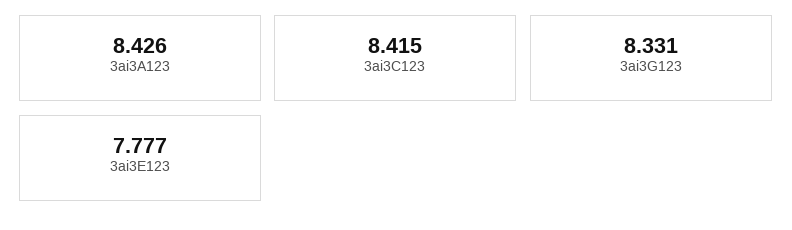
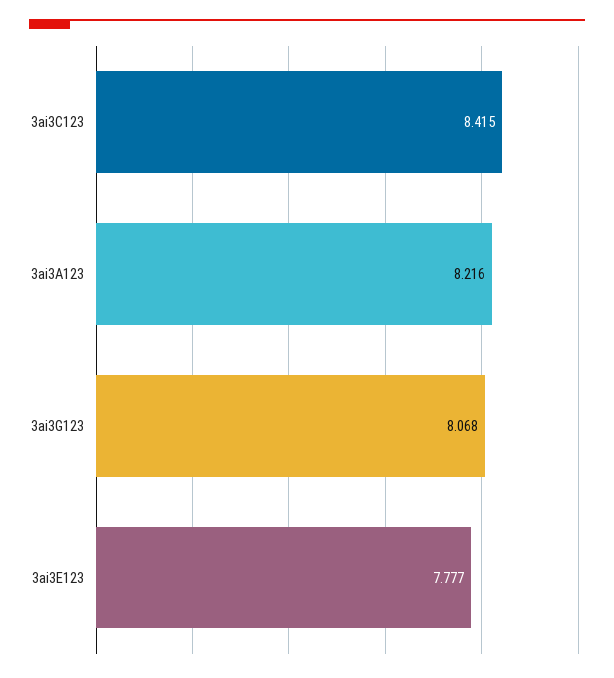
3ai3A123: 8.426 -> 8.216
3ai3G123: 8.331 -> 8.068

